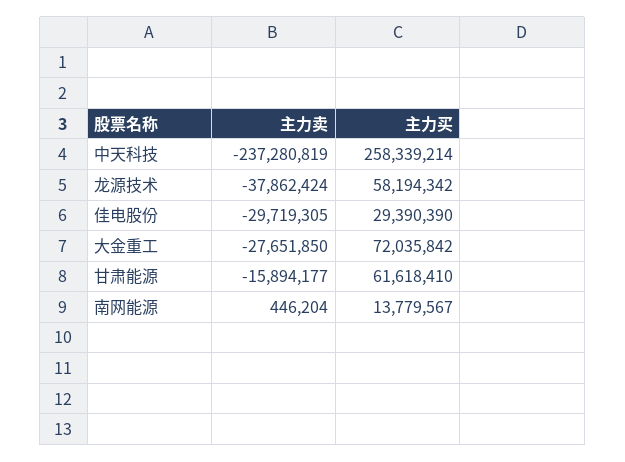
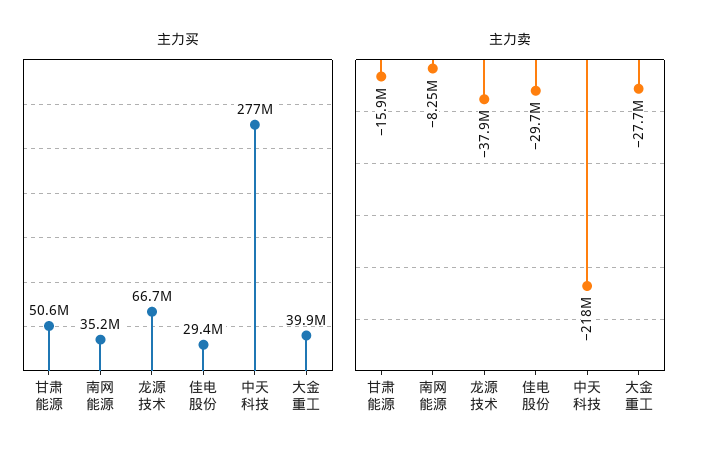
主力卖, 中天科技: -237280819 -> -218000000
主力买, 中天科技: 258339214 -> 277000000
主力买, 龙源技术: 58194342 -> 66700000
主力买, 大金重工: 72035842 -> 39900000
主力买, 甘肃能源: 61618410 -> 50600000
主力卖, 南网能源: 446204 -> -8250000
主力买, 南网能源: 13779567 -> 35200000

